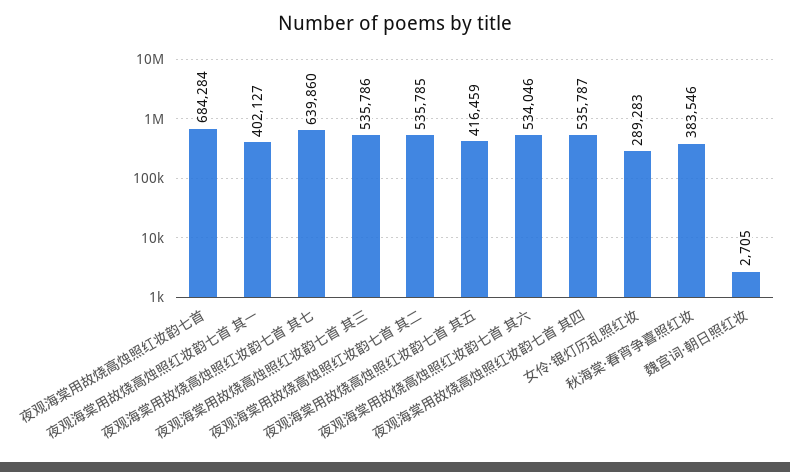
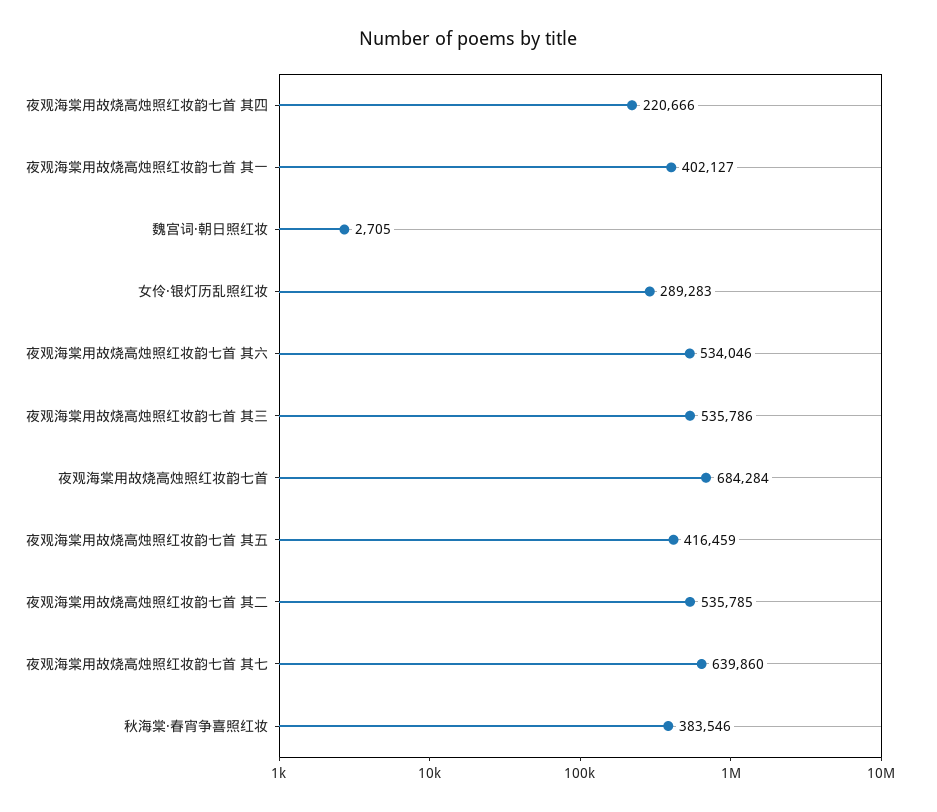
夜观海棠用故烧高烛照红妆韵七首 其四: 535787 -> 220666

